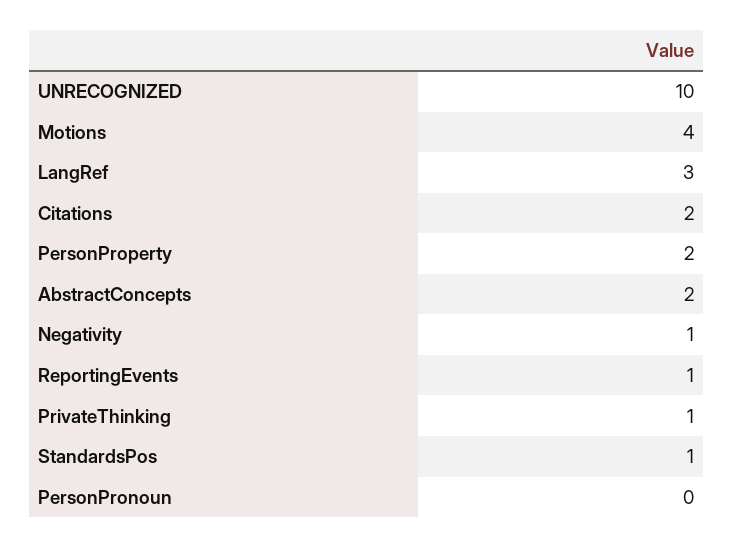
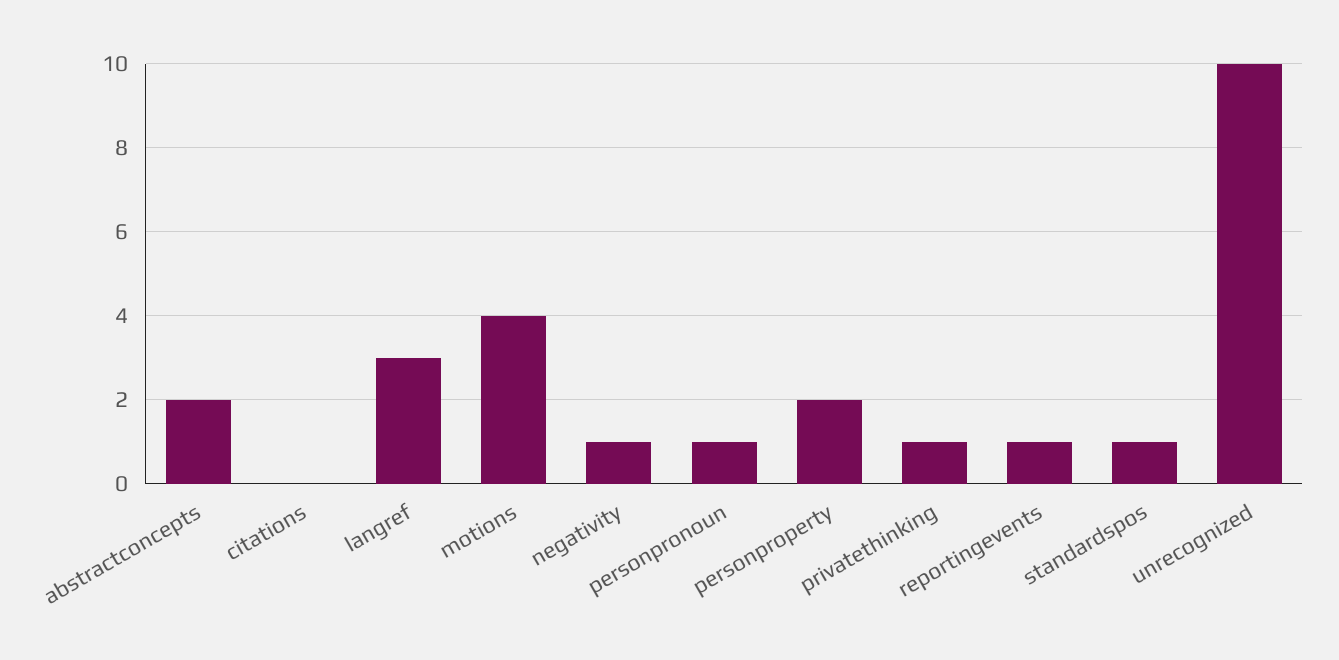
Citations: 2 -> 0
PersonPronoun: 0 -> 1

